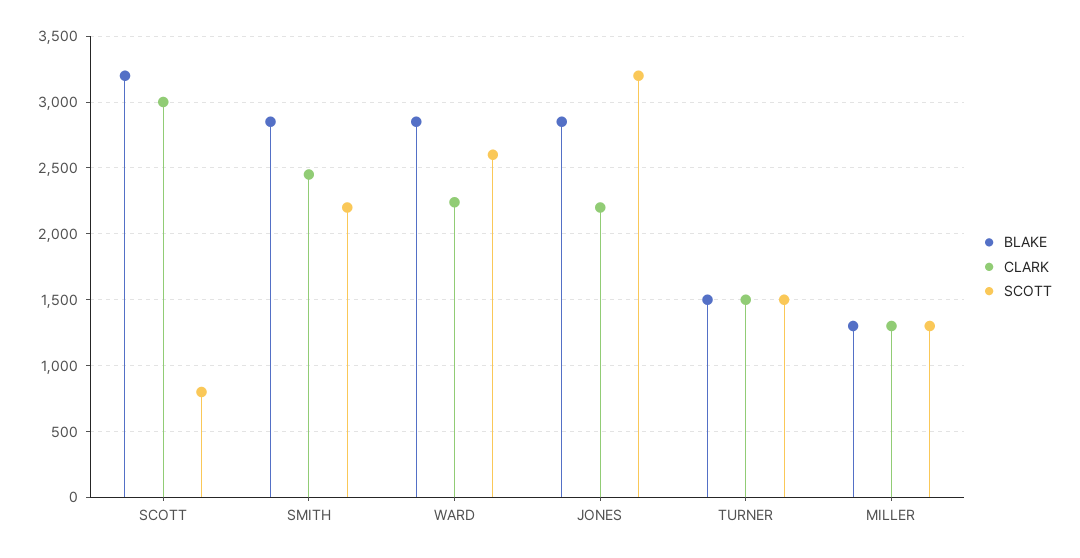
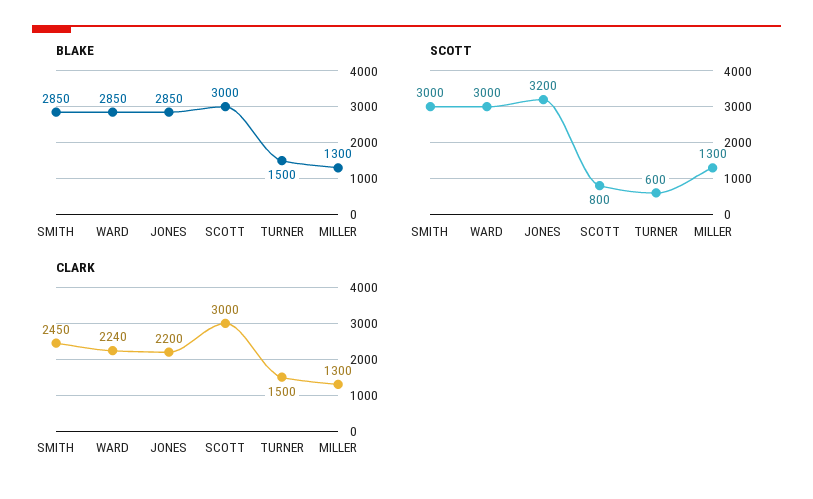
BLAKE, SCOTT: 3200 -> 3000
SCOTT, SMITH: 2200 -> 3000
SCOTT, WARD: 2600 -> 3000
SCOTT, TURNER: 1500 -> 600

